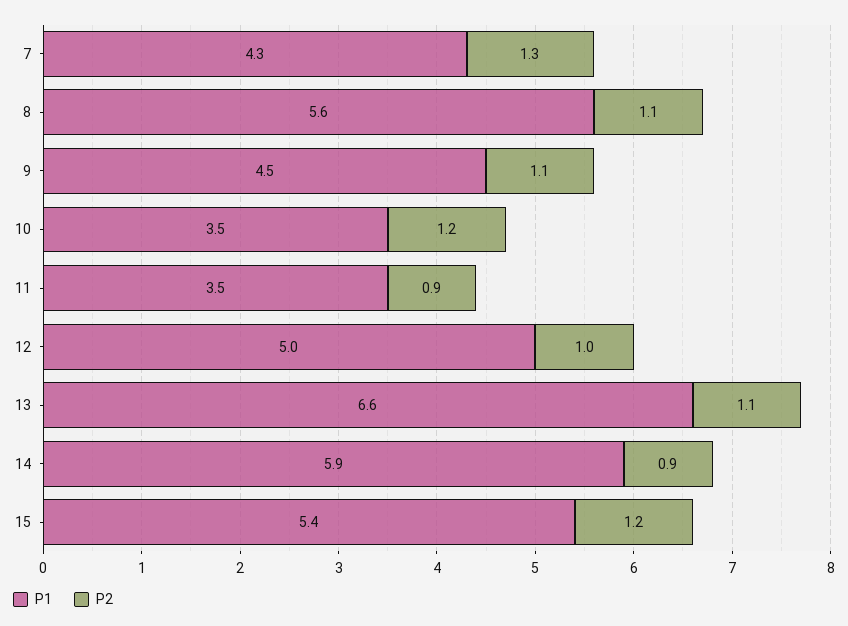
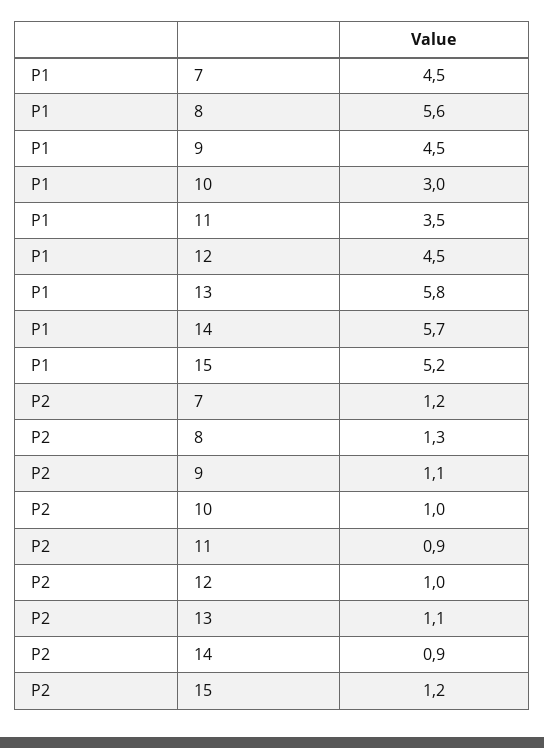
P1, 7: 4.3 -> 4.5
P2, 7: 1.3 -> 1.2
P2, 8: 1.1 -> 1.3
P1, 10: 3.5 -> 3
P2, 10: 1.2 -> 1
P1, 12: 5 -> 4.5
P1, 13: 6.6 -> 5.8
P1, 14: 5.9 -> 5.7
P1, 15: 5.4 -> 5.2

